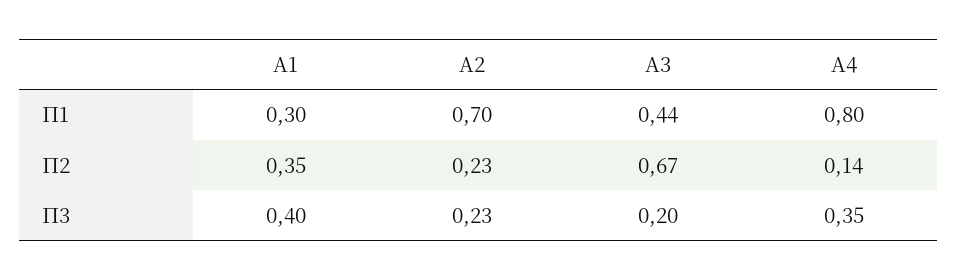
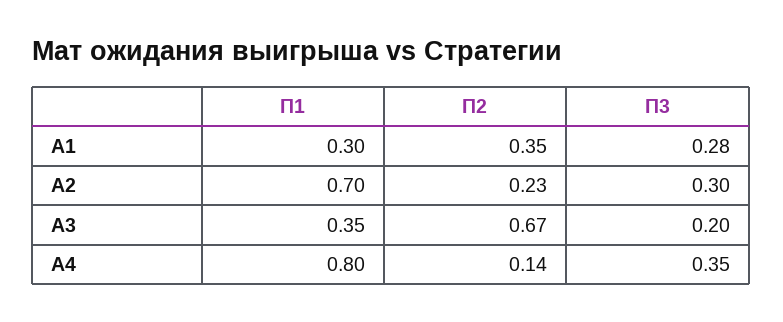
A3, П1: 0.44 -> 0.35
A1, П3: 0.4 -> 0.28
A2, П3: 0.23 -> 0.3

